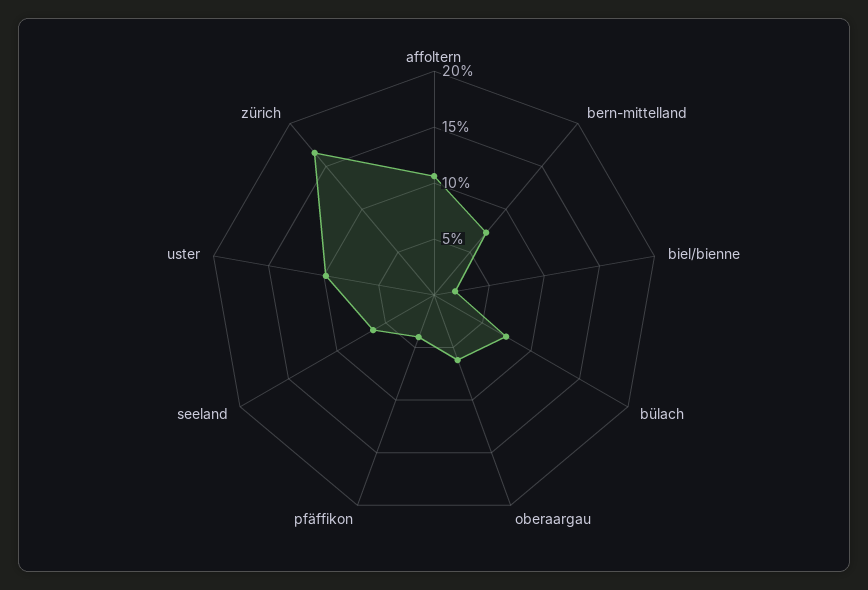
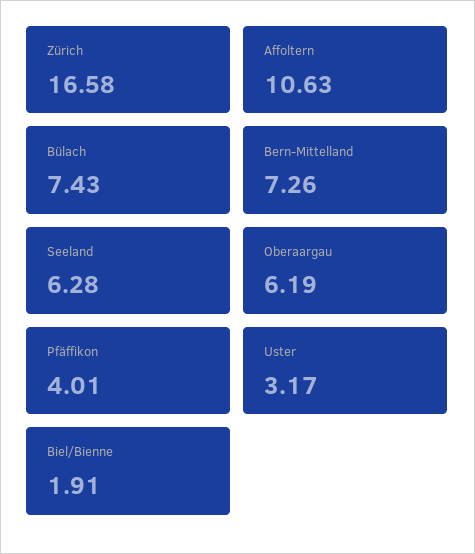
uster: 10 -> 3.17

